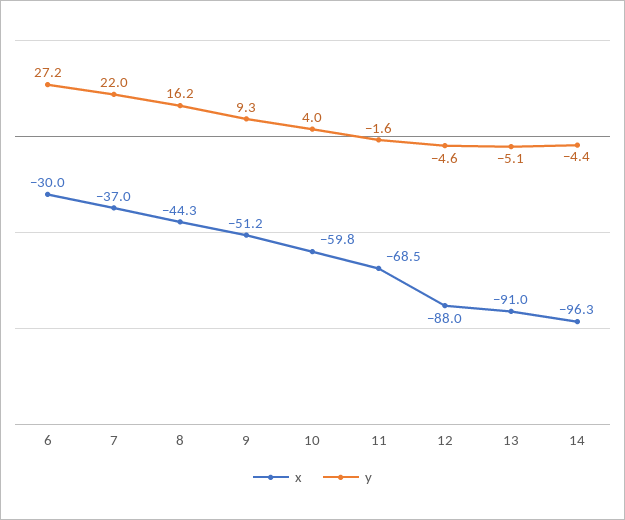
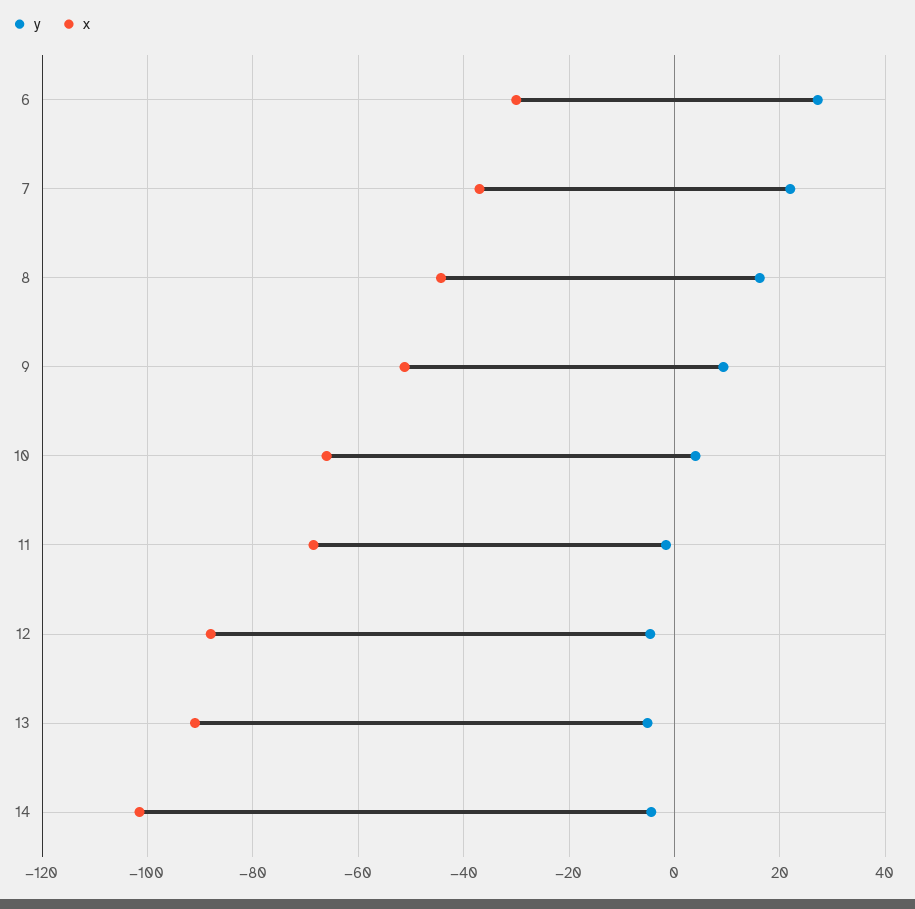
x, 10: -59.8 -> -66
x, 14: -96.3 -> -102

